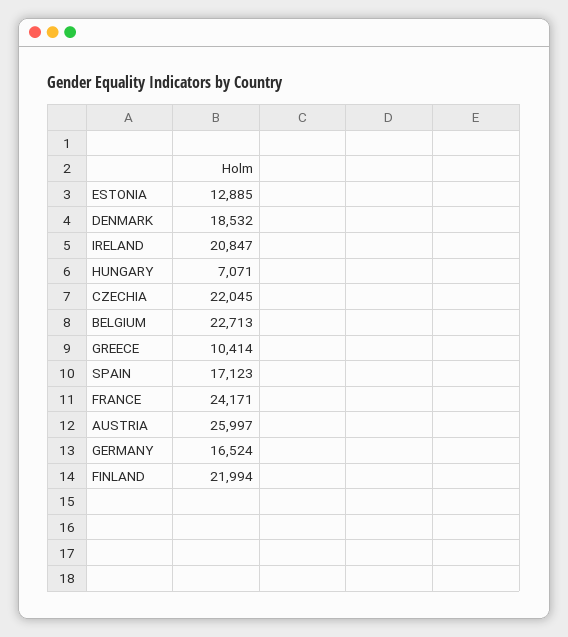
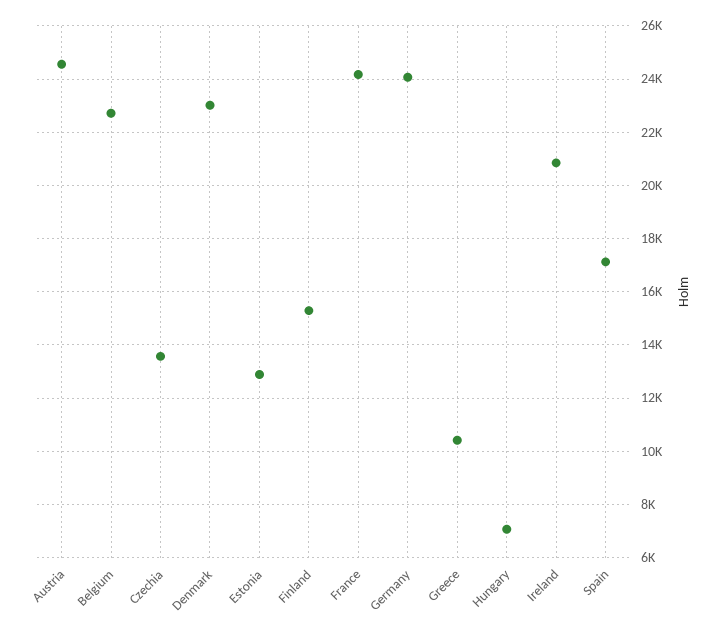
DENMARK: 18532 -> 23000
CZECHIA: 22045 -> 13500
AUSTRIA: 25997 -> 24500
GERMANY: 16524 -> 24000
FINLAND: 21994 -> 15250

